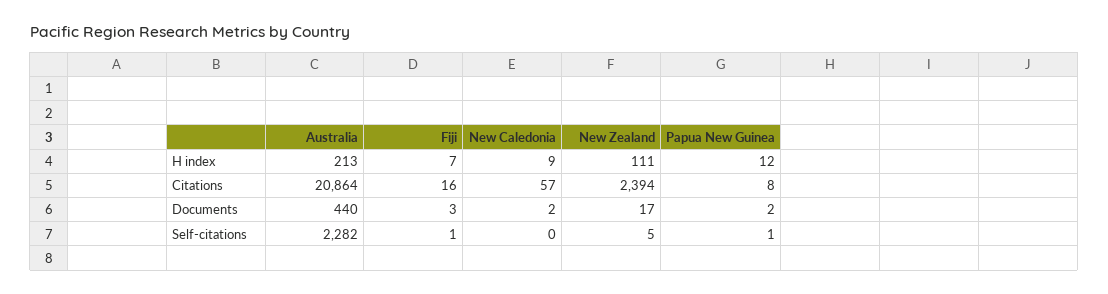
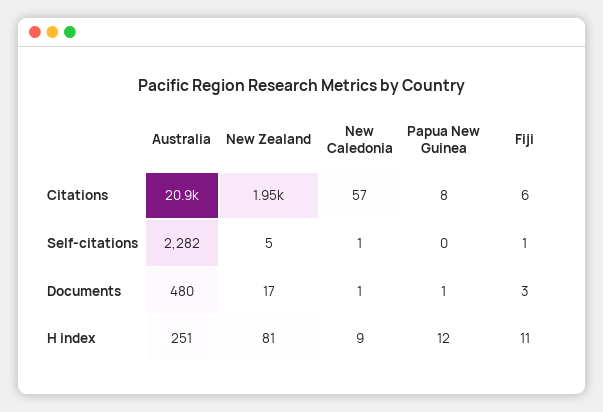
Australia, H index: 213 -> 251
Fiji, H index: 7 -> 11
New Zealand, H index: 111 -> 81
Fiji, Citations: 16 -> 6
New Zealand, Citations: 2394 -> 1950
Australia, Documents: 440 -> 480
New Caledonia, Documents: 2 -> 1
Papua New Guinea, Documents: 2 -> 1
New Caledonia, Self-citations: 0 -> 1
Papua New Guinea, Self-citations: 1 -> 0

